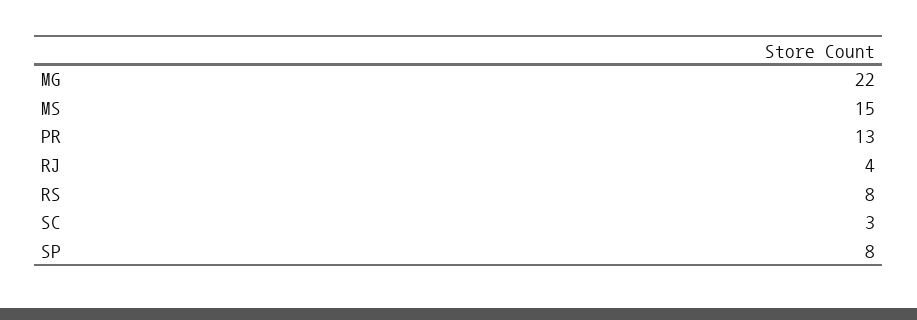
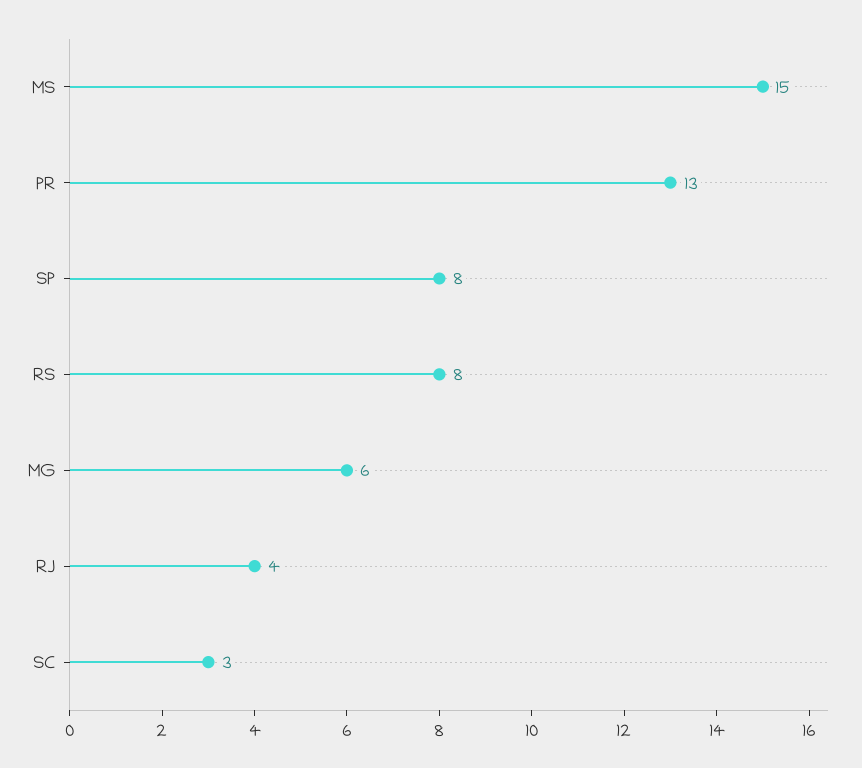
MG: 22 -> 6

